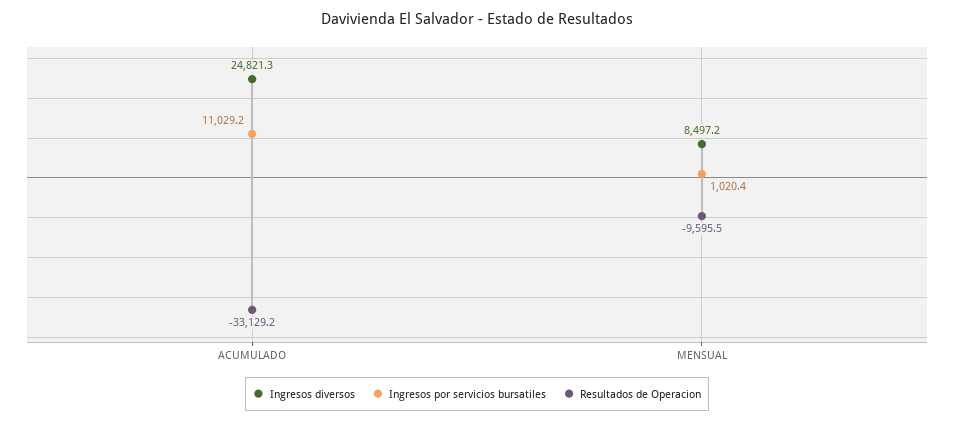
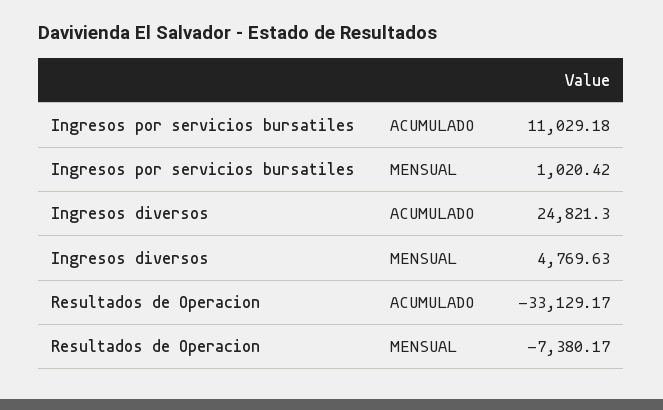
Ingresos diversos, MENSUAL: 8497.2 -> 4769.63
Resultados de Operacion, MENSUAL: -9595.5 -> -7380.17

